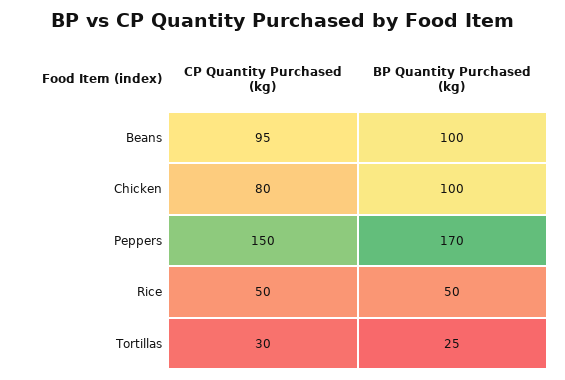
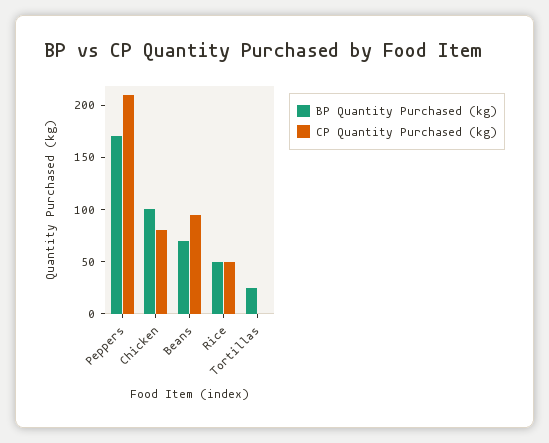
BP Quantity Purchased (kg), Beans: 100 -> 70
CP Quantity Purchased (kg), Peppers: 150 -> 210
CP Quantity Purchased (kg), Tortillas: 30 -> 0

